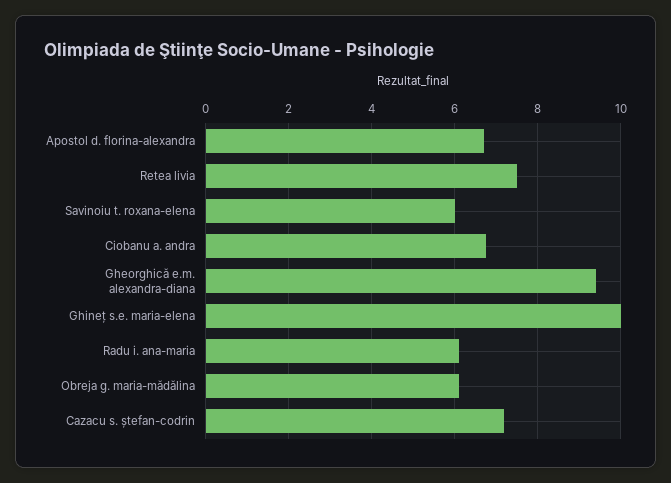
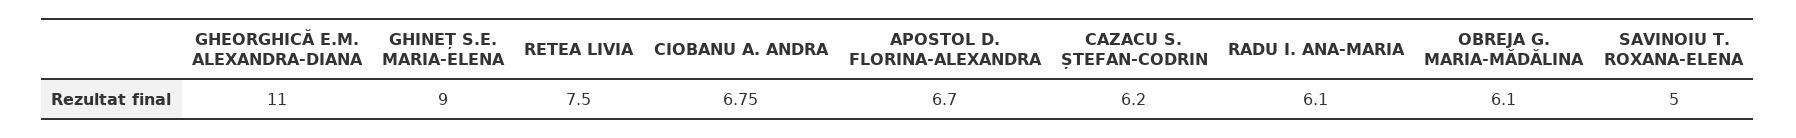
Savinoiu t. roxana-elena: 6 -> 5
Gheorghică e.m. alexandra-diana: 9.4 -> 11
Ghineț s.e. maria-elena: 10 -> 9
Cazacu s. ștefan-codrin: 7.2 -> 6.2

